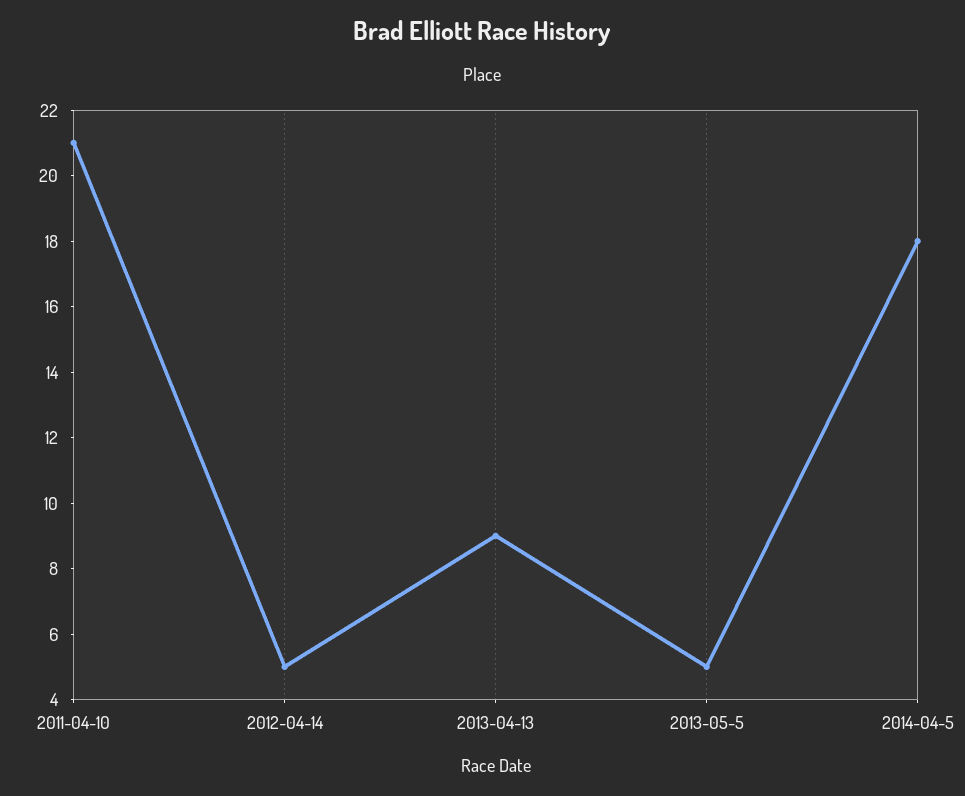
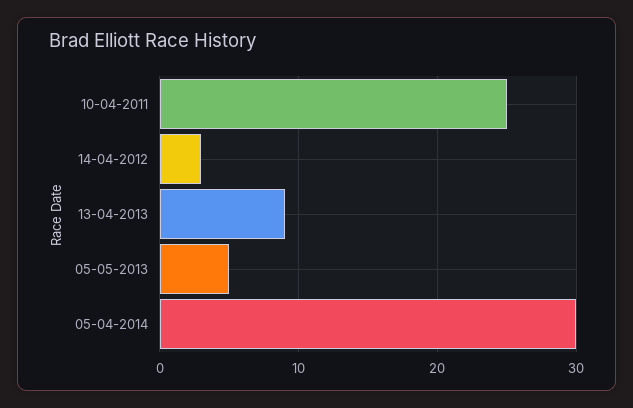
2011-04-10: 21 -> 25
2012-04-14: 5 -> 3
2014-04-5: 18 -> 30

